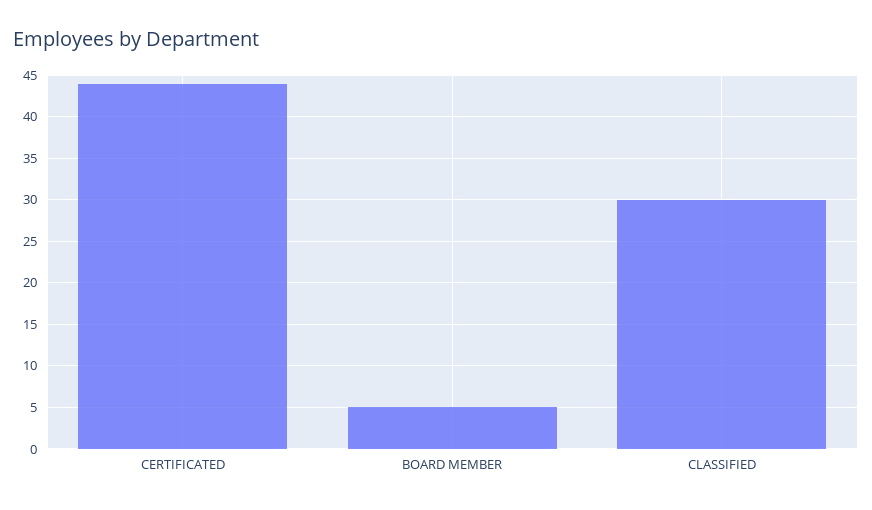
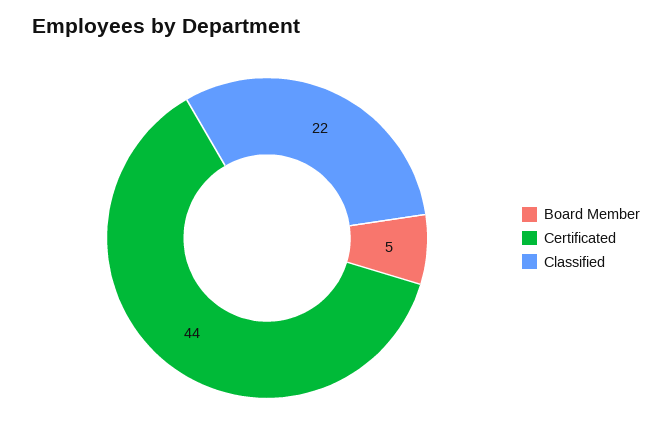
CLASSIFIED: 30 -> 22

